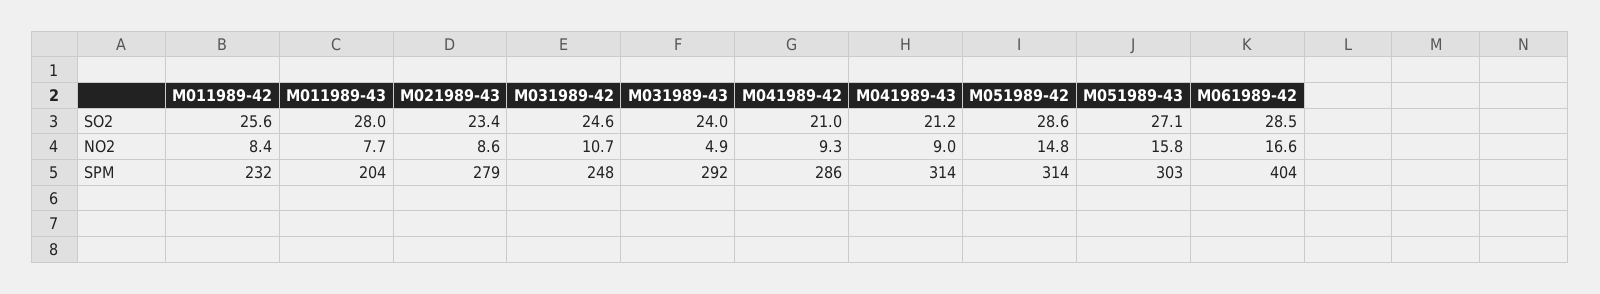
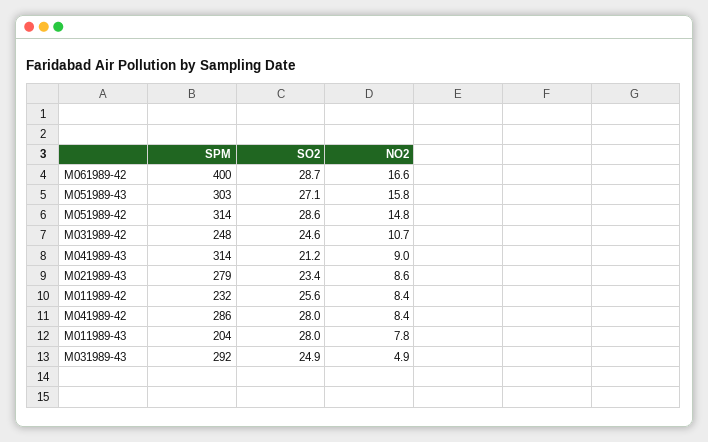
M031989-43, SO2: 24 -> 24.9
M041989-42, SO2: 21 -> 28
M061989-42, SO2: 28.5 -> 28.7
M011989-43, NO2: 7.7 -> 7.8
M041989-42, NO2: 9.3 -> 8.4
M061989-42, SPM: 404 -> 400

